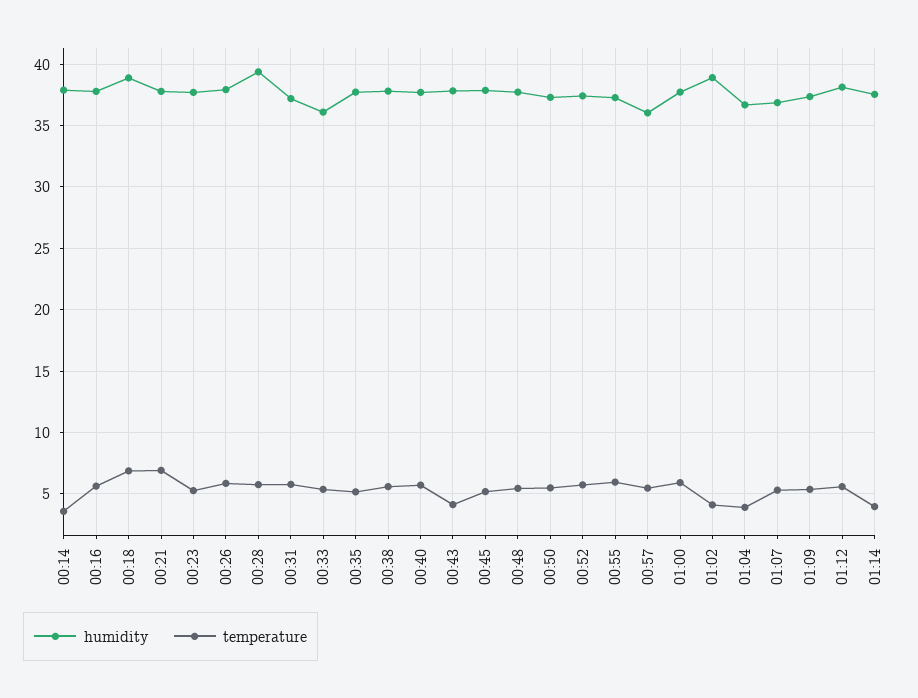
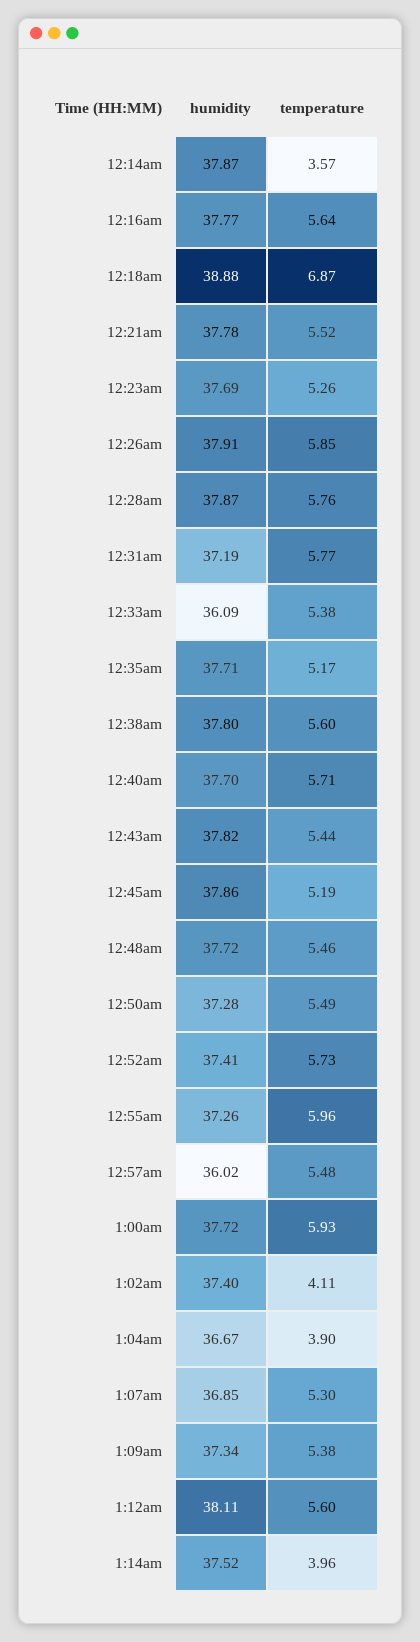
temperature, 00:21: 7 -> 5.52
humidity, 00:28: 39.5 -> 37.87
temperature, 00:43: 4 -> 5.44
humidity, 01:02: 39 -> 37.4

